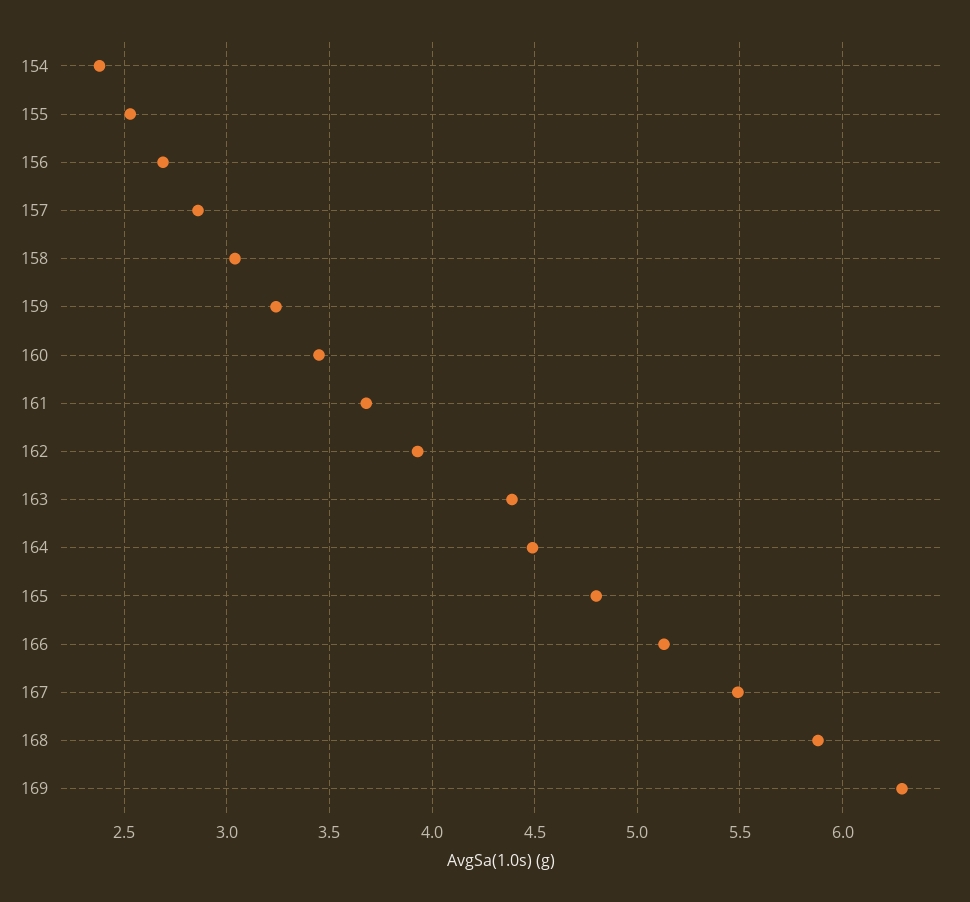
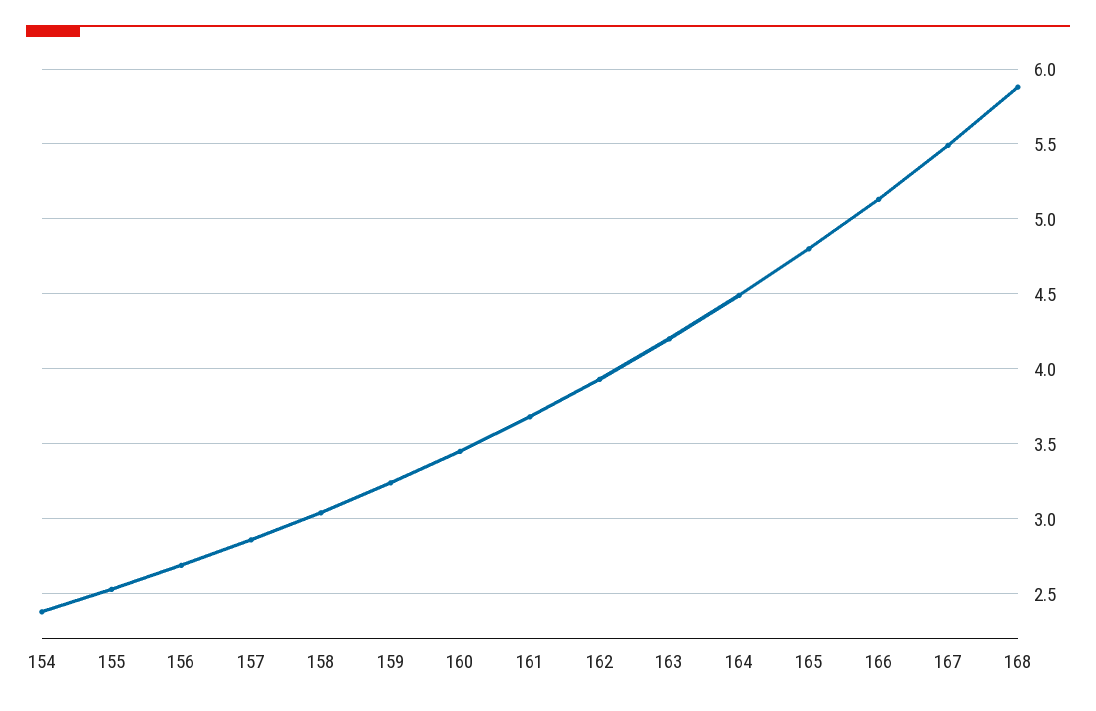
163: 4.4 -> 4.2
169: 6.3 -> none

